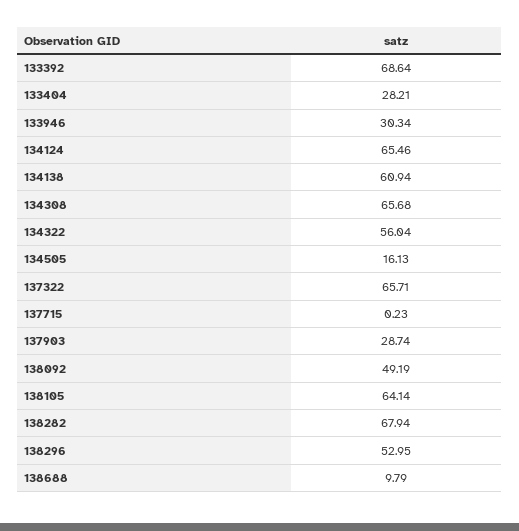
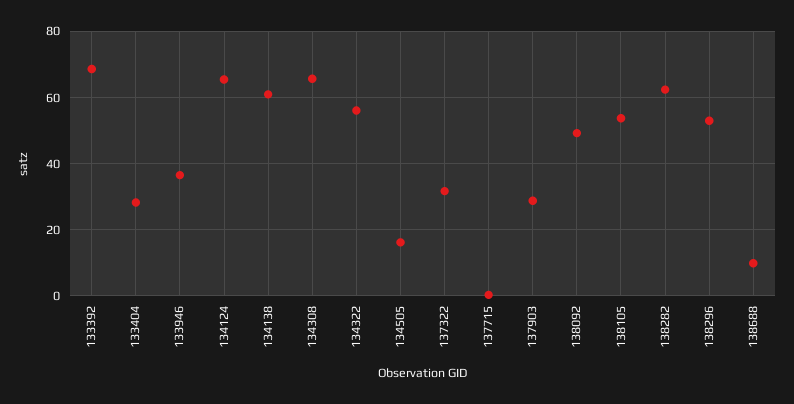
133946: 30.34 -> 36
137322: 65.71 -> 32
138105: 64.14 -> 54
138282: 67.94 -> 62

